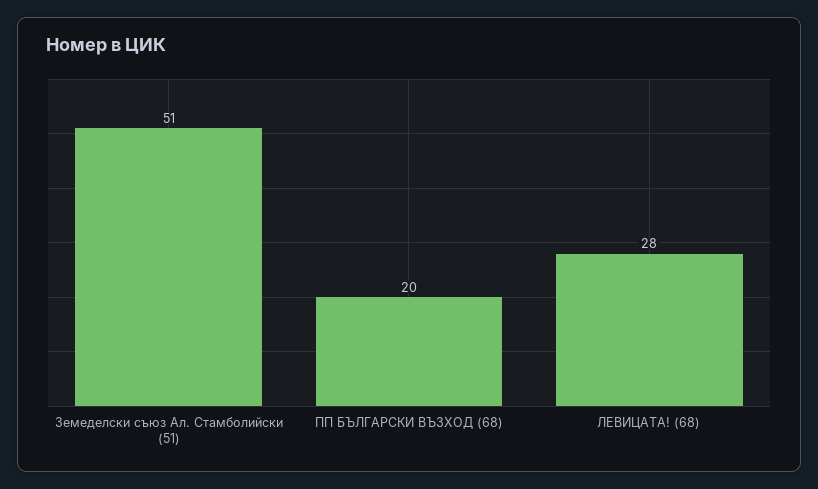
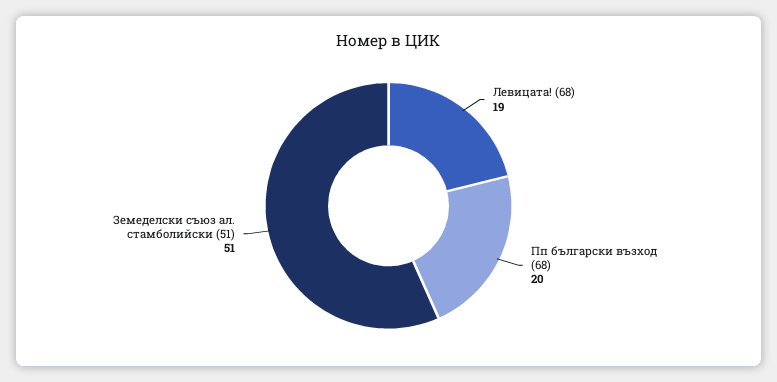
ЛЕВИЦАТА! (68): 28 -> 19

